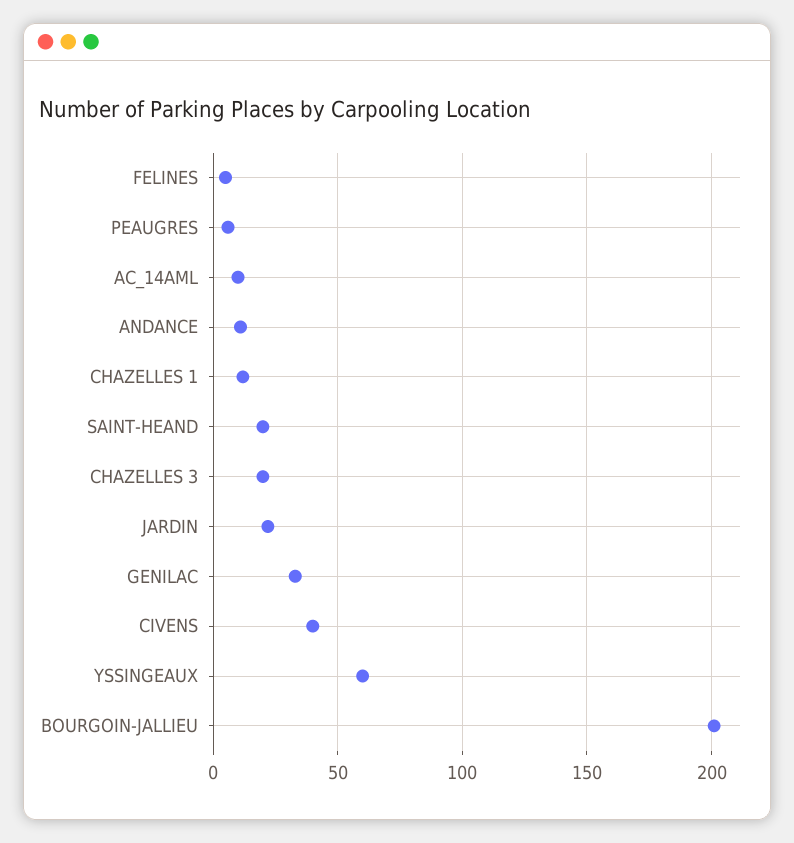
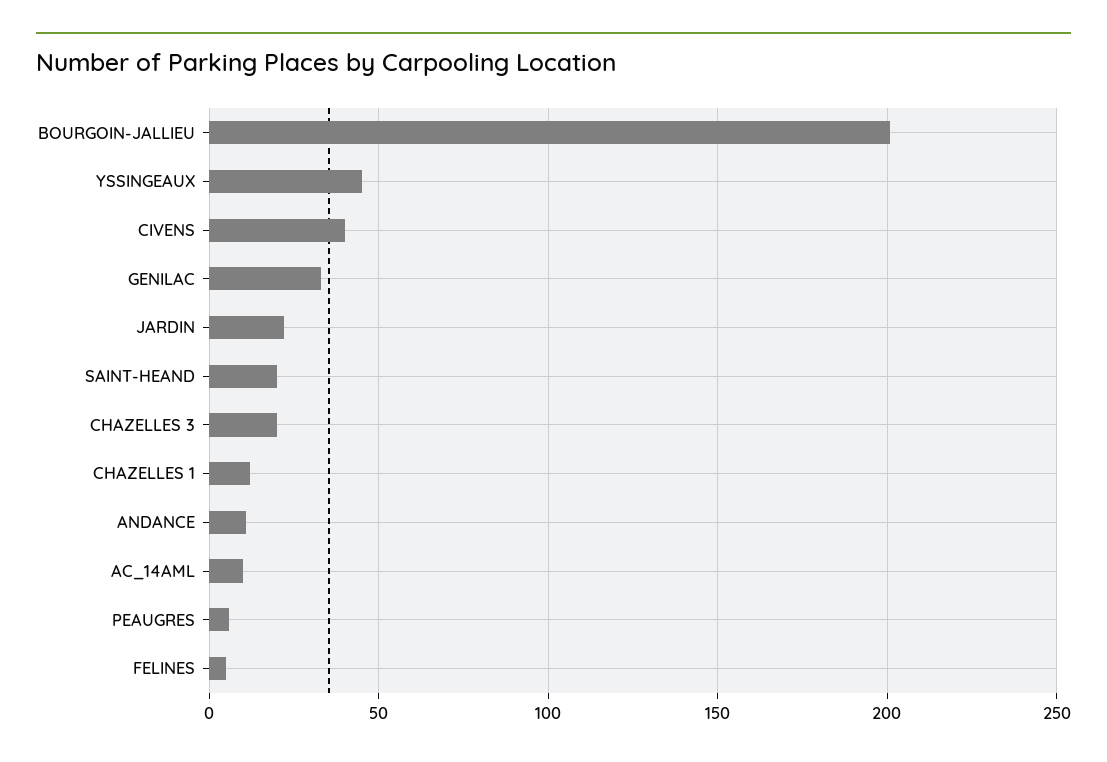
YSSINGEAUX: 60 -> 45

